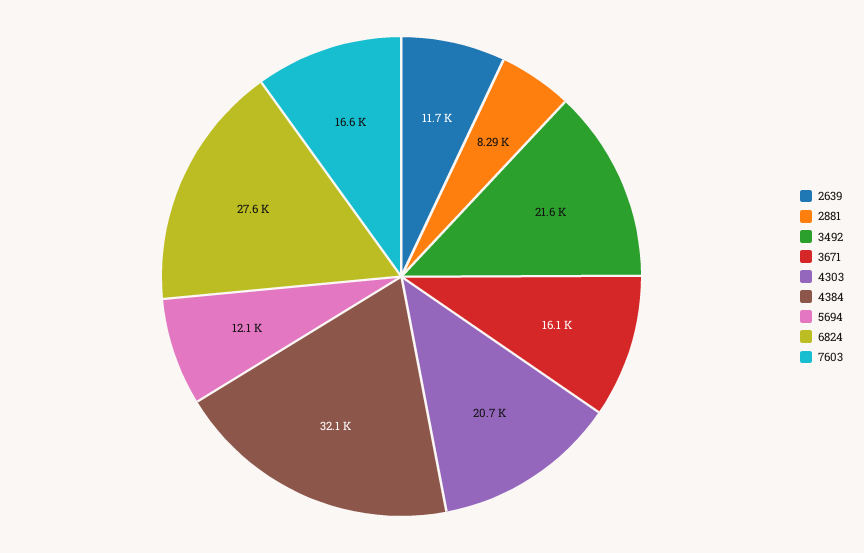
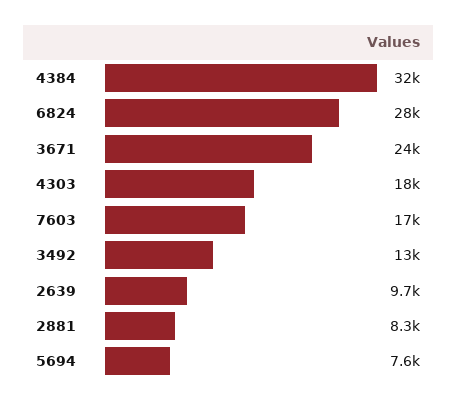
2639: 11700 -> 9700
3492: 21600 -> 13000
3671: 16100 -> 24000
4303: 20700 -> 18000
5694: 12100 -> 7600

